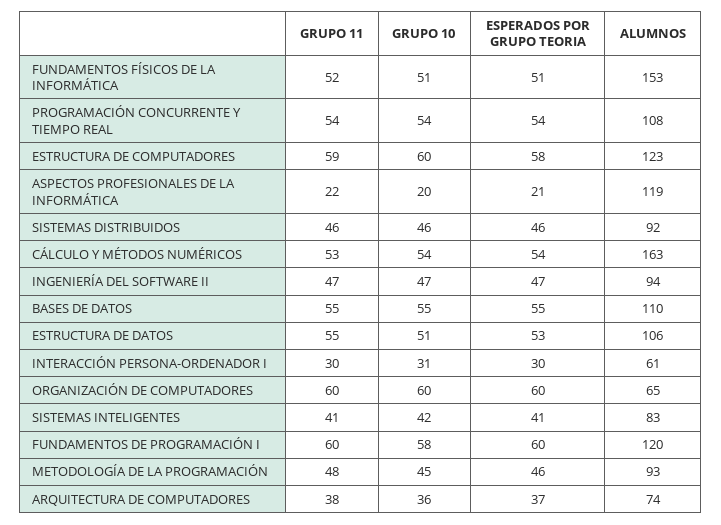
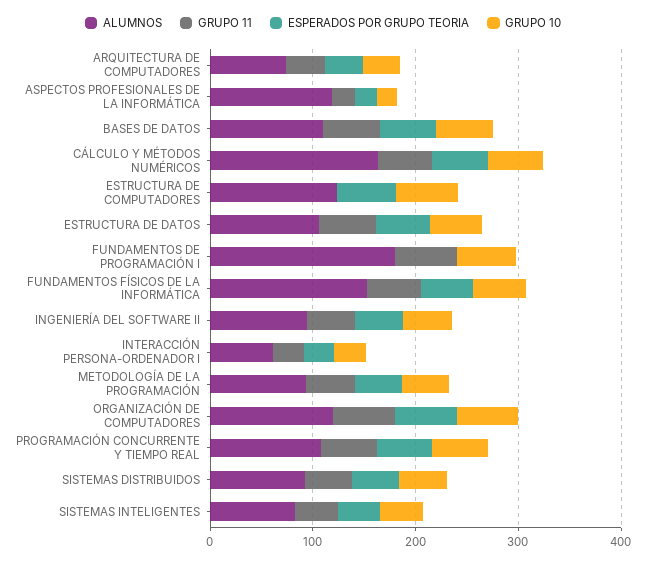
GRUPO 11, ESTRUCTURA DE COMPUTADORES: 59 -> 0
ALUMNOS, ORGANIZACIÓN DE COMPUTADORES: 65 -> 120
ESPERADOS POR GRUPO TEORIA, FUNDAMENTOS DE PROGRAMACIÓN I: 60 -> 0
ALUMNOS, FUNDAMENTOS DE PROGRAMACIÓN I: 120 -> 180

